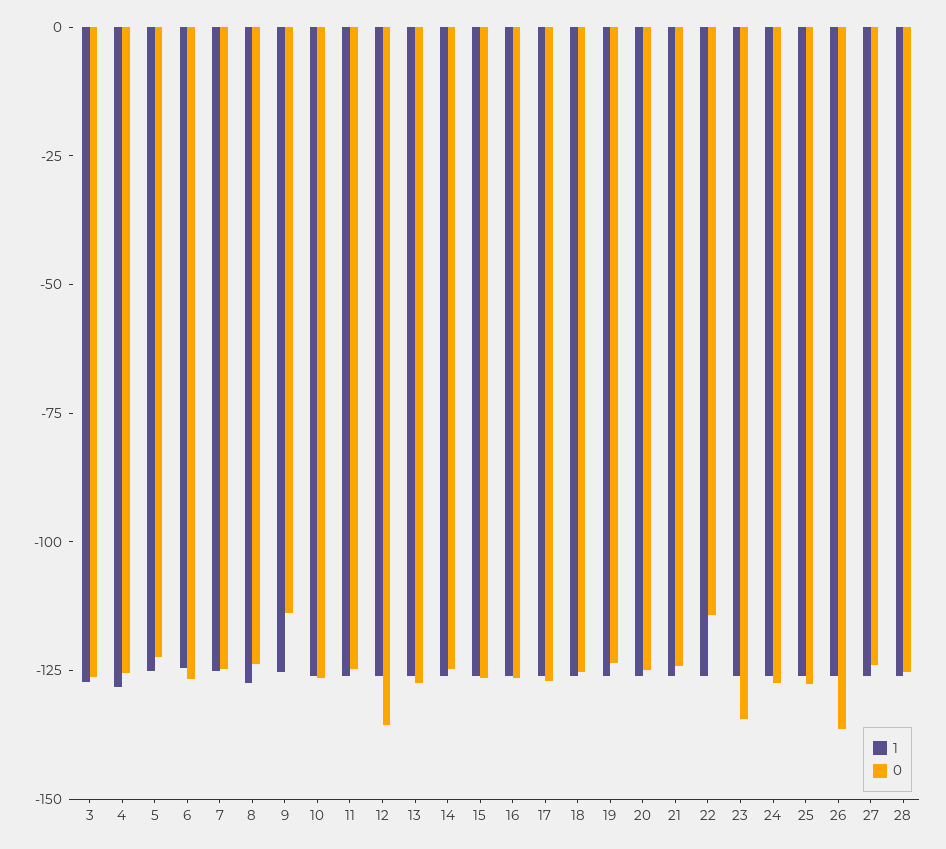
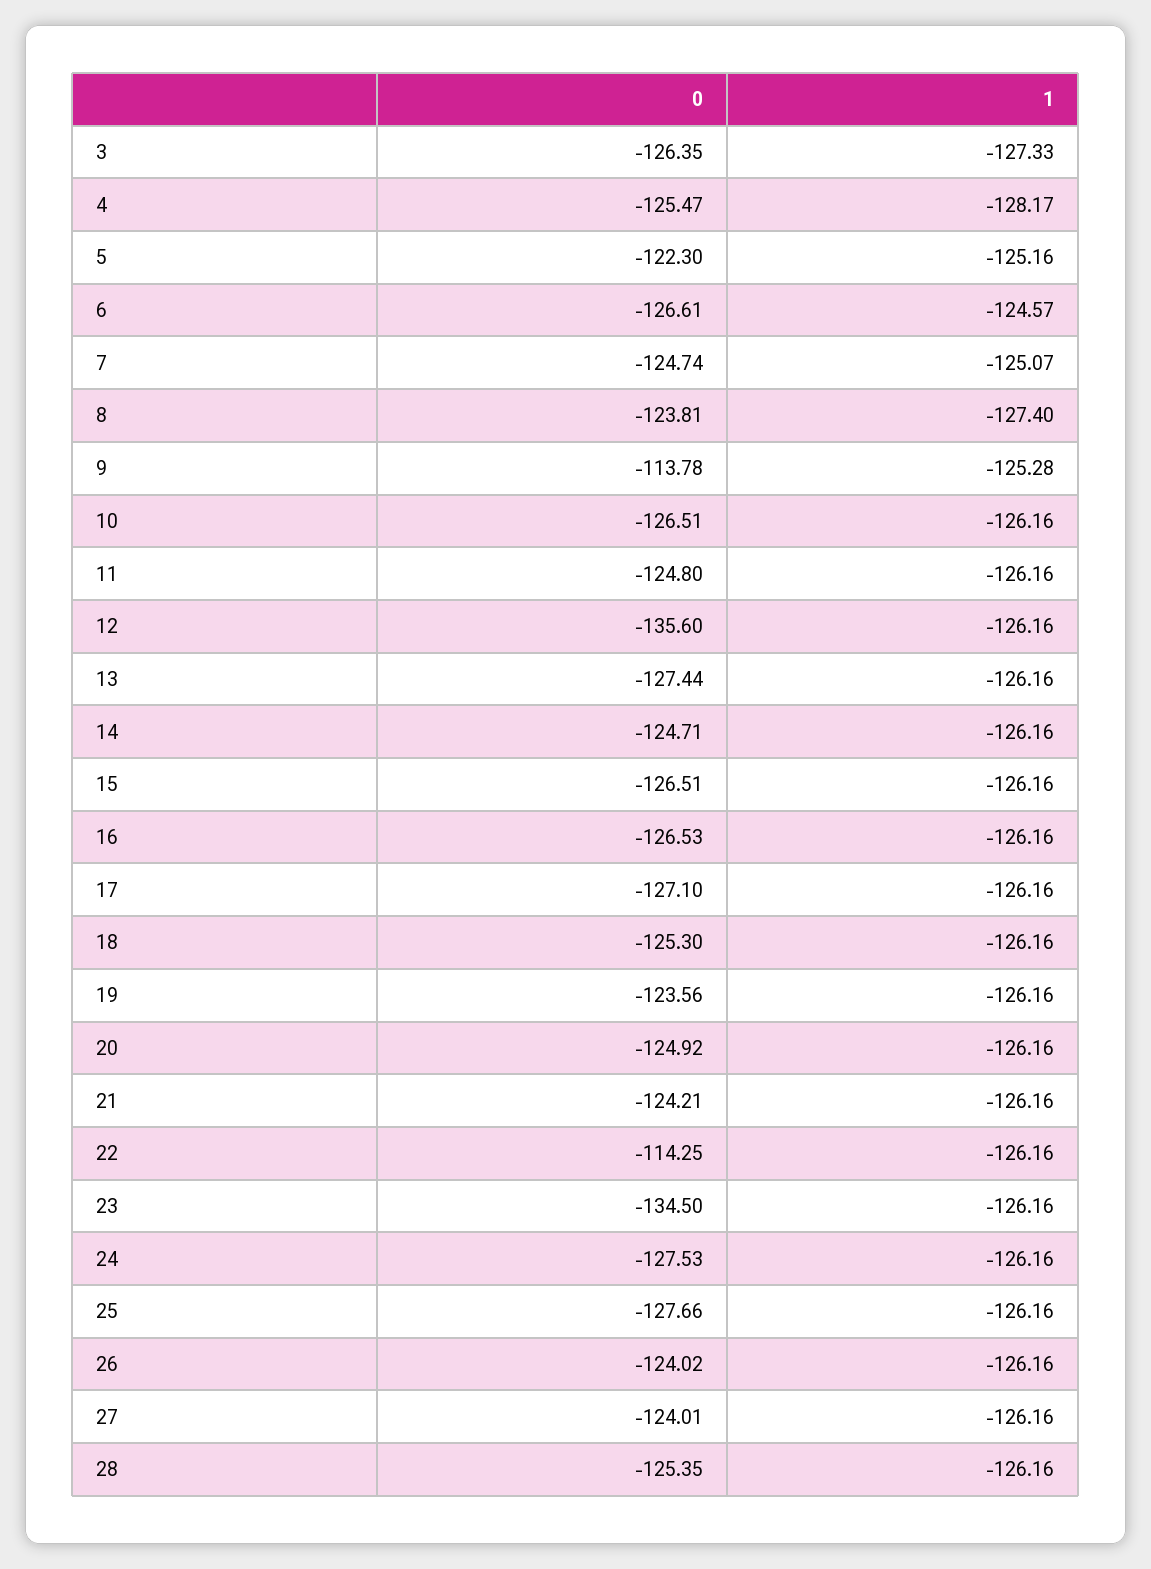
0, 26: -135 -> -124.02

